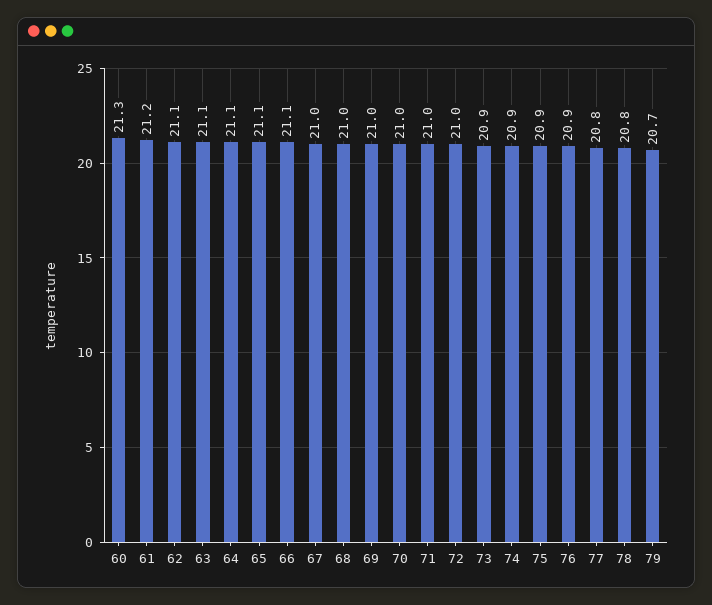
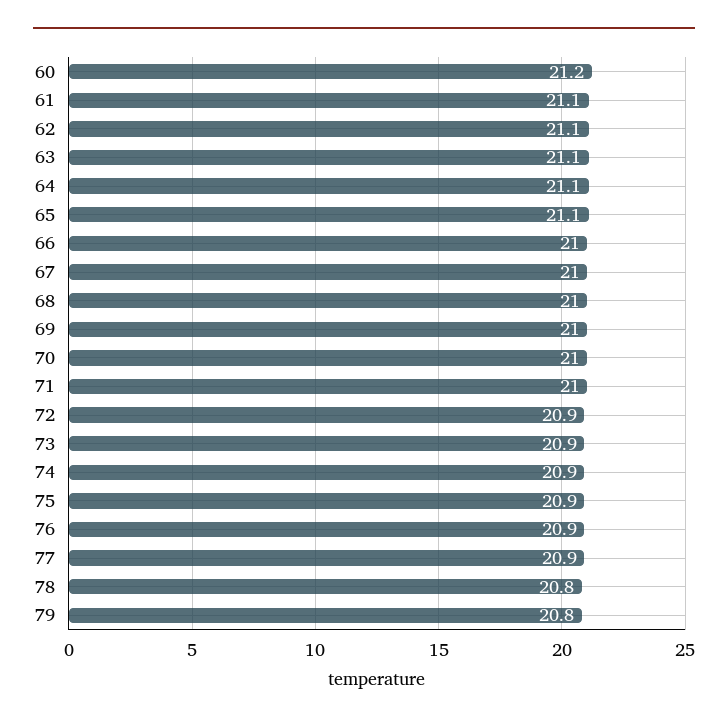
60: 21.3 -> 21.2
61: 21.2 -> 21.1
66: 21.1 -> 21
72: 21 -> 20.9
77: 20.8 -> 20.9
79: 20.7 -> 20.8

